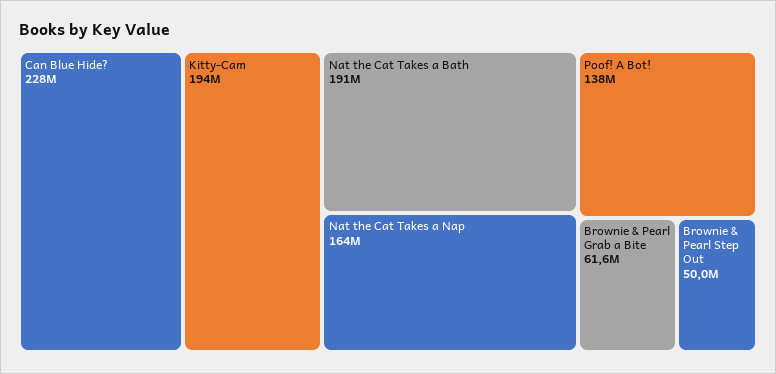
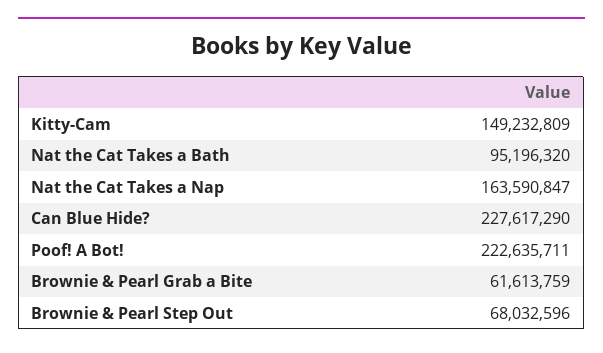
Kitty-Cam: 194000000 -> 149232809
Nat the Cat Takes a Bath: 191000000 -> 95196320
Poof! A Bot!: 138000000 -> 222635711
Brownie & Pearl Step Out: 50000000 -> 68032596

